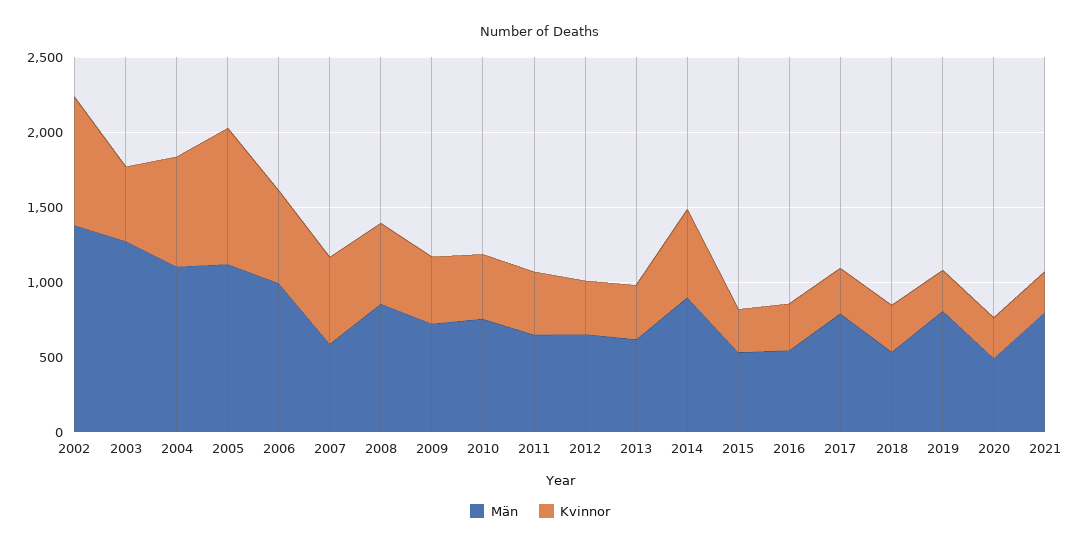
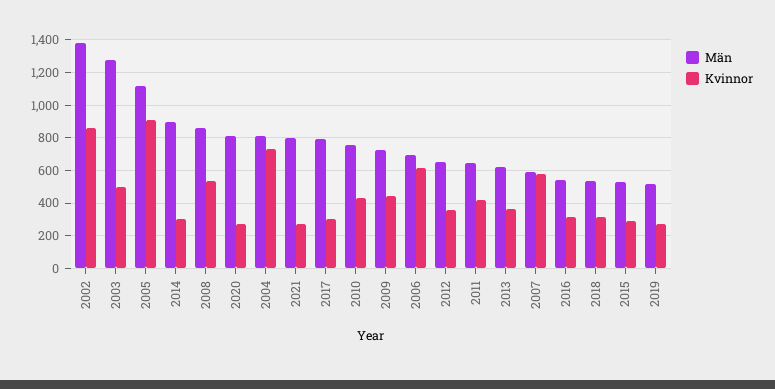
Män, 2004: 1100 -> 800
Män, 2006: 1000 -> 700
Kvinnor, 2014: 600 -> 300
Män, 2019: 800 -> 500
Män, 2020: 500 -> 800

